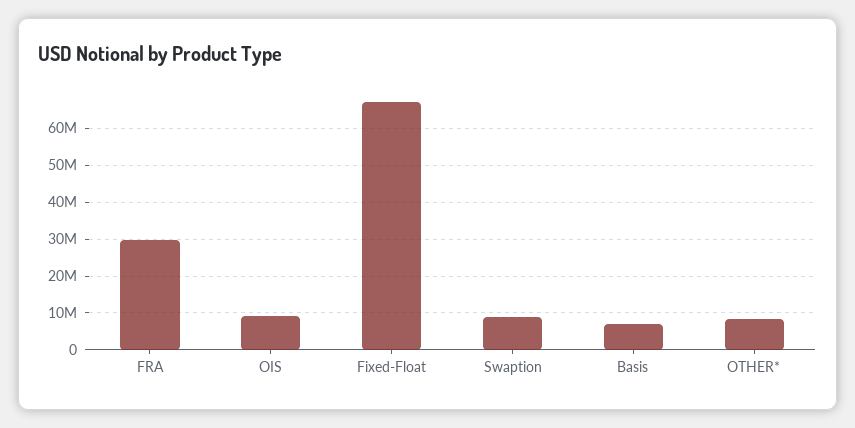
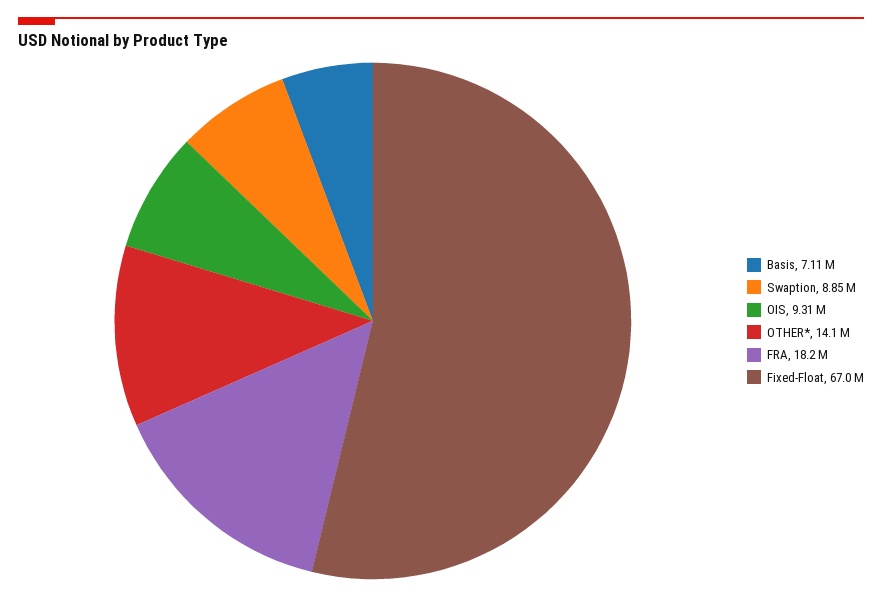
FRA: 30000000 -> 18200000
OTHER*: 8000000 -> 14100000

